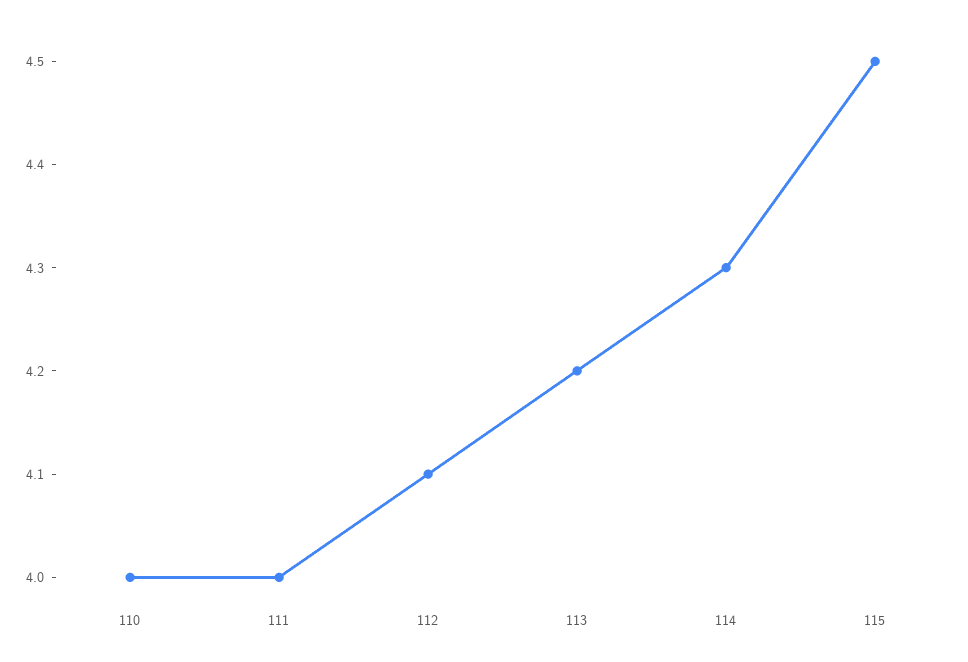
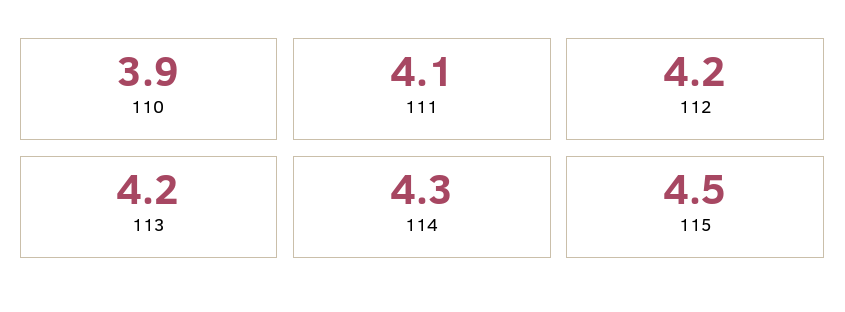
110: 4 -> 3.9
111: 4 -> 4.1
112: 4.1 -> 4.2

